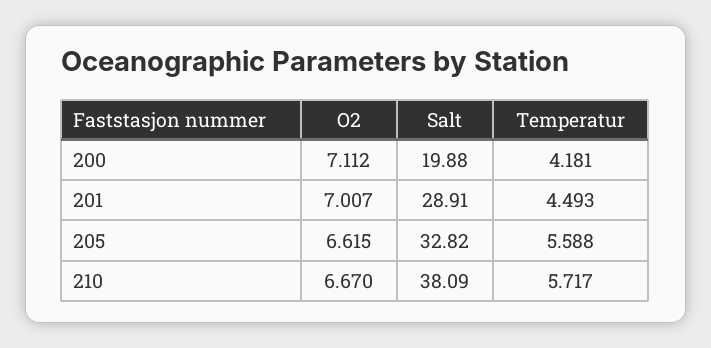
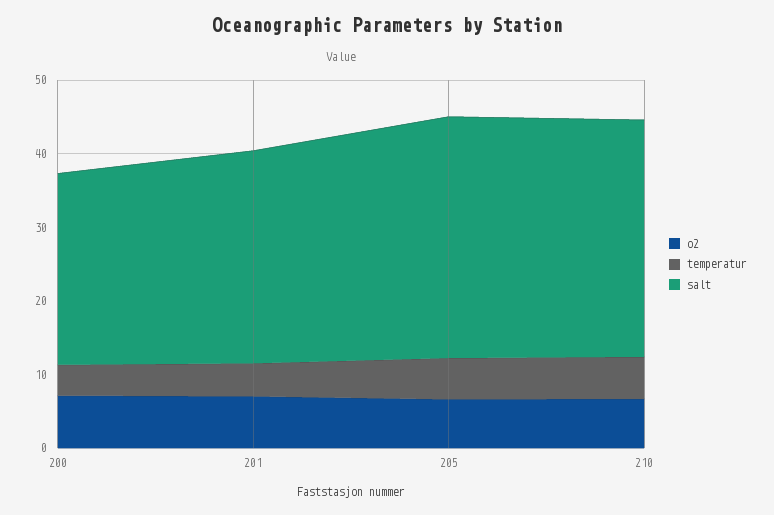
Salt, 200: 19.88 -> 26
Salt, 210: 38.09 -> 32

